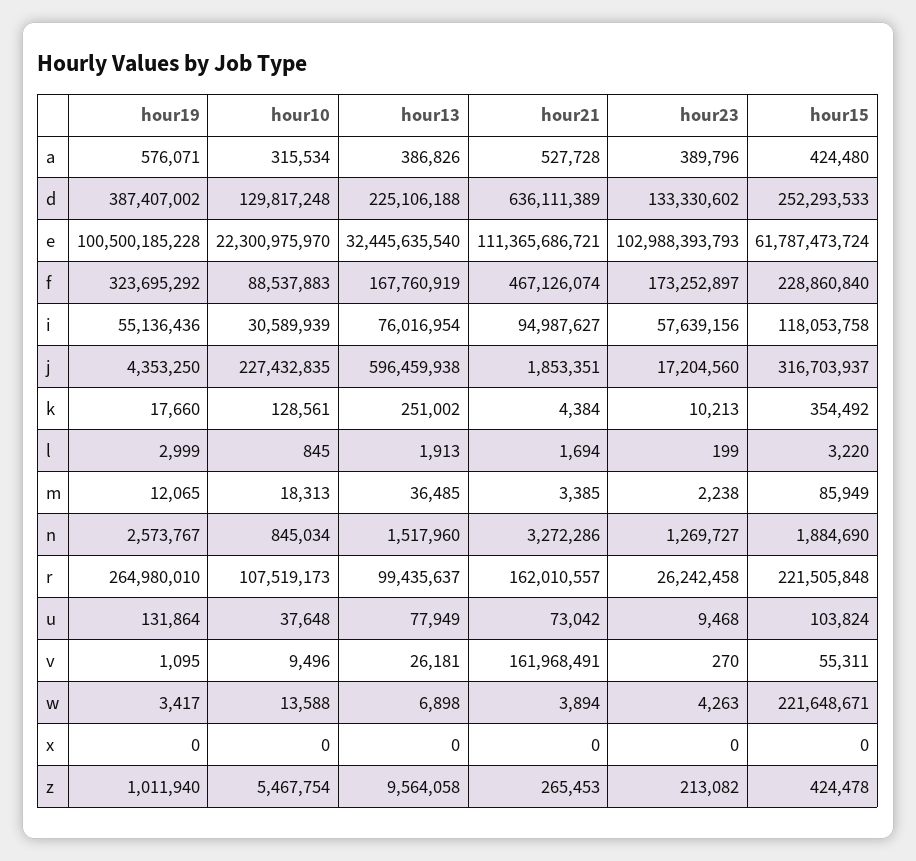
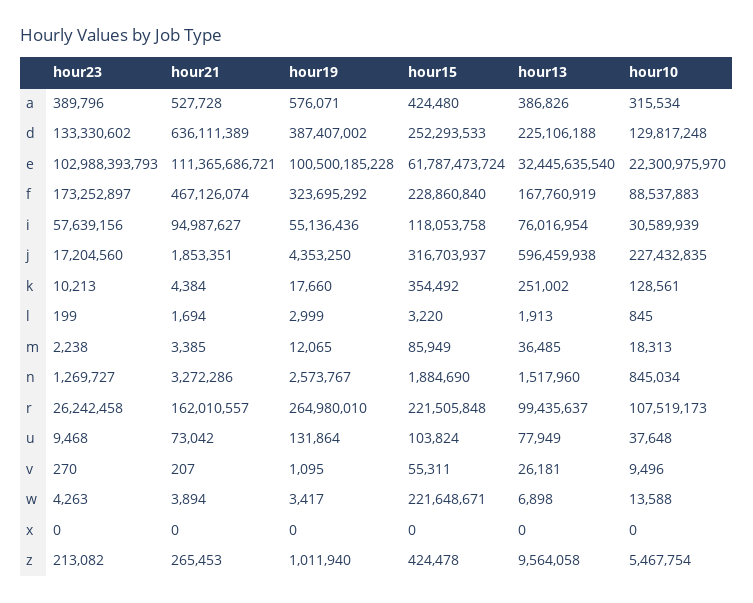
hour21, v: 161968491 -> 207

